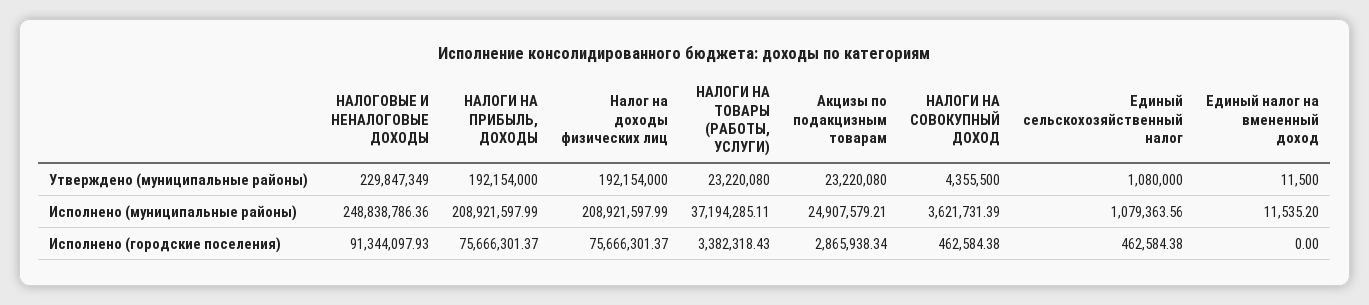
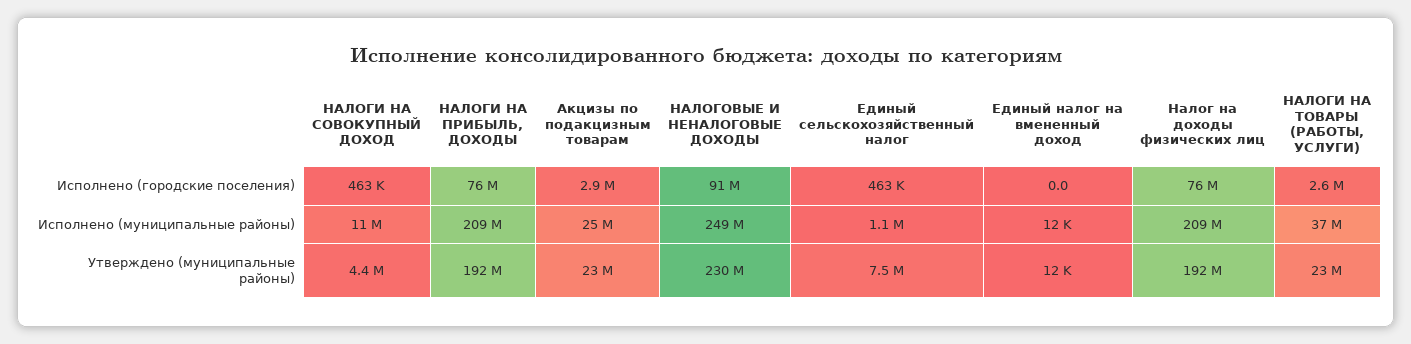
Единый сельскохозяйственный налог, Утверждено (муниципальные районы): 1080000 -> 7500000
НАЛОГИ НА СОВОКУПНЫЙ ДОХОД, Исполнено (муниципальные районы): 3621731.39 -> 11000000
НАЛОГИ НА ТОВАРЫ (РАБОТЫ, УСЛУГИ), Исполнено (городские поселения): 3382318.43 -> 2600000

